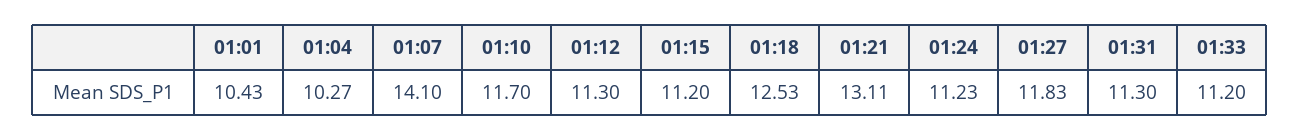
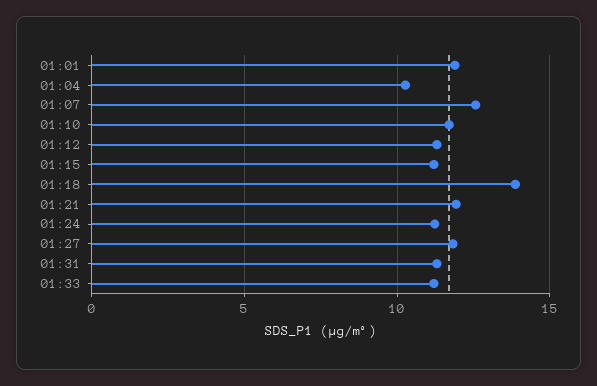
01:01: 10.43 -> 12
01:07: 14.1 -> 12.5
01:18: 12.53 -> 14
01:21: 13.11 -> 12

